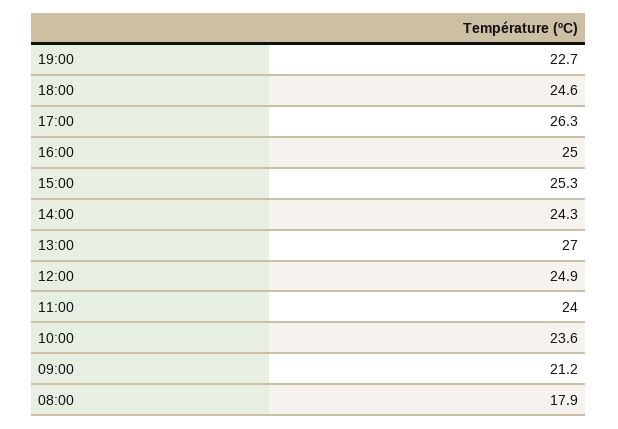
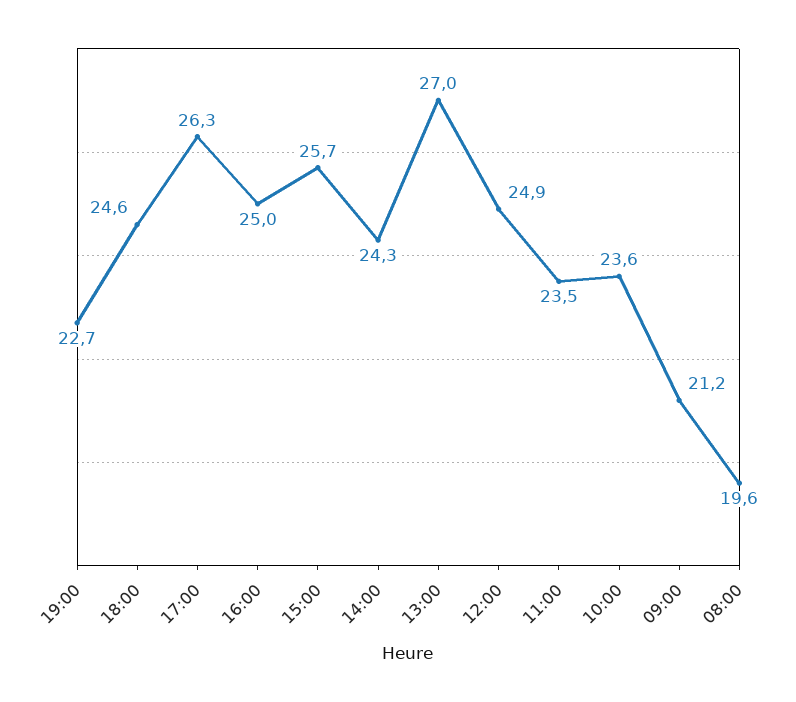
15:00: 25.3 -> 25.7
11:00: 24 -> 23.5
08:00: 17.9 -> 19.6

